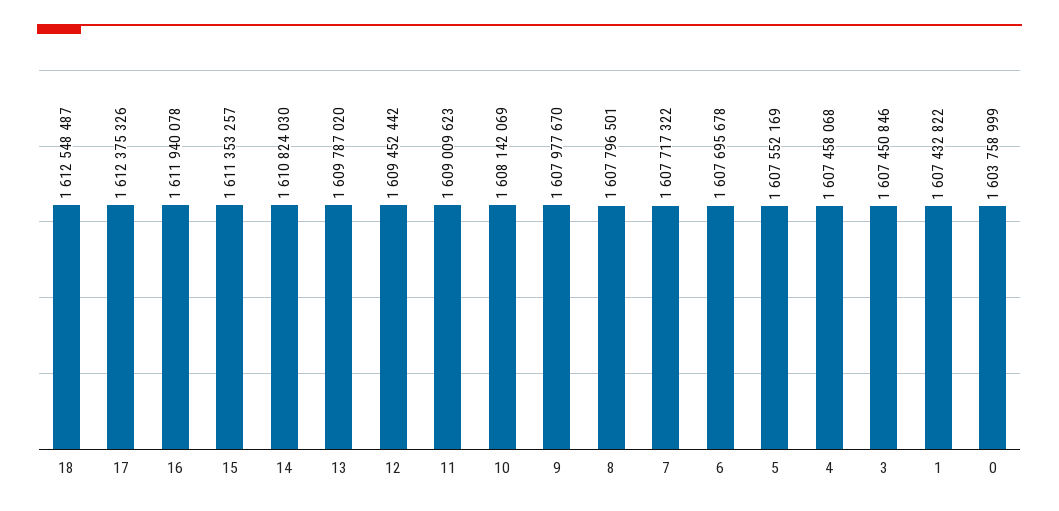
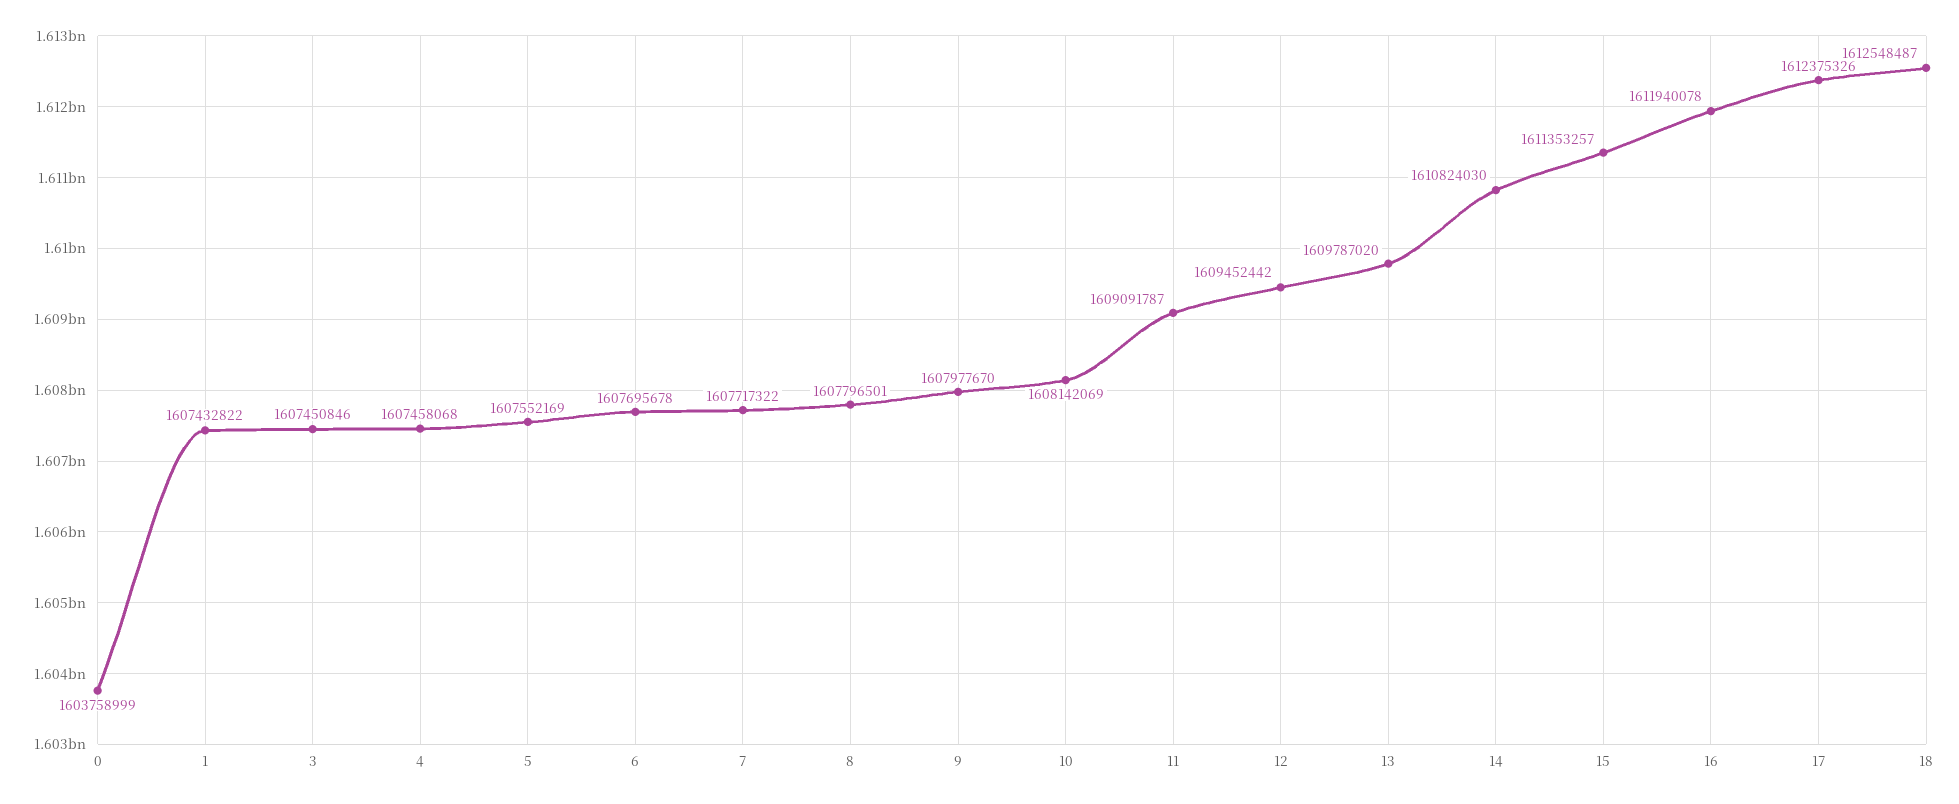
11: 1609009623 -> 1609091787

